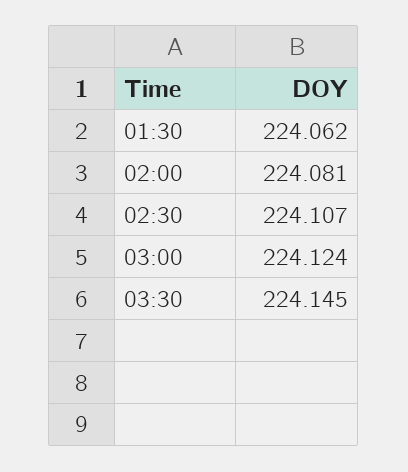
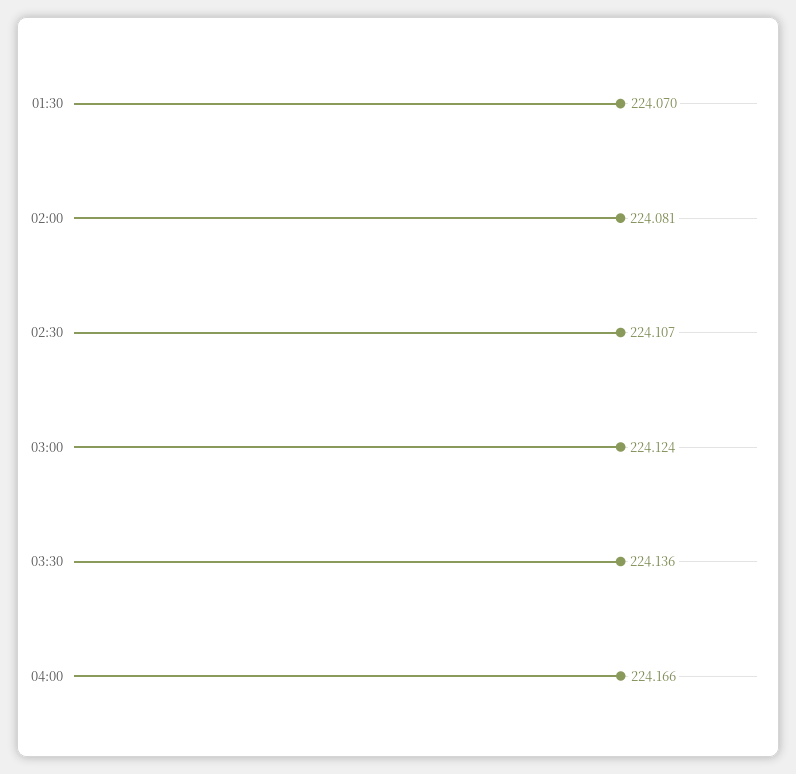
01:30: 224.062 -> 224.07
03:30: 224.145 -> 224.136
04:00: none -> 224.166

